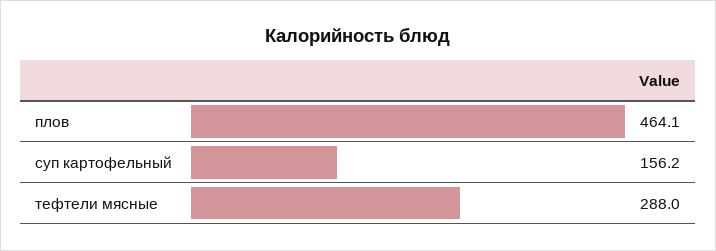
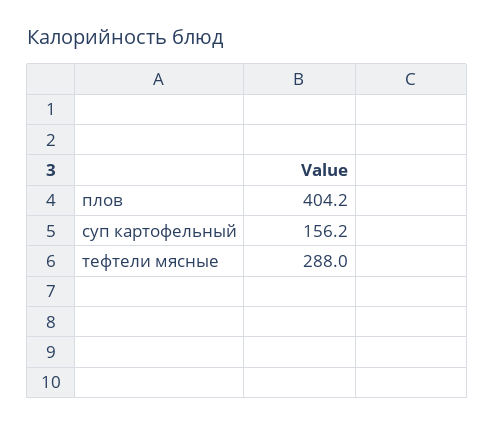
плов: 464.1 -> 404.2

